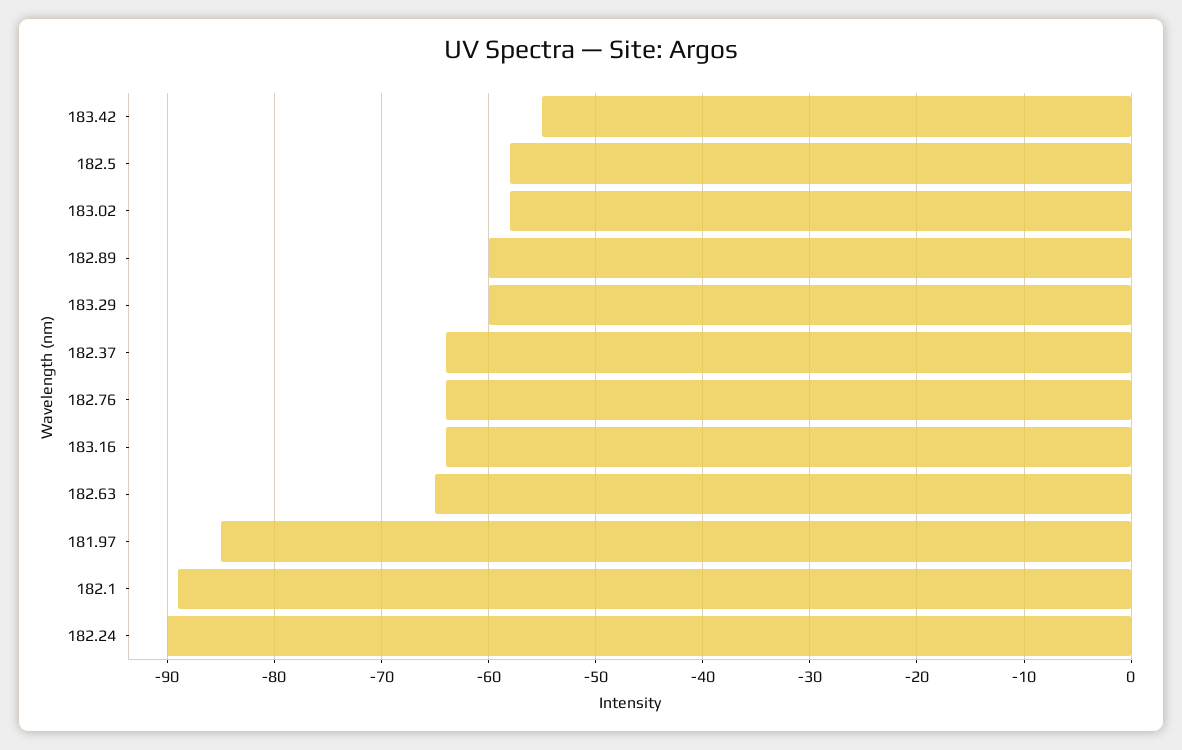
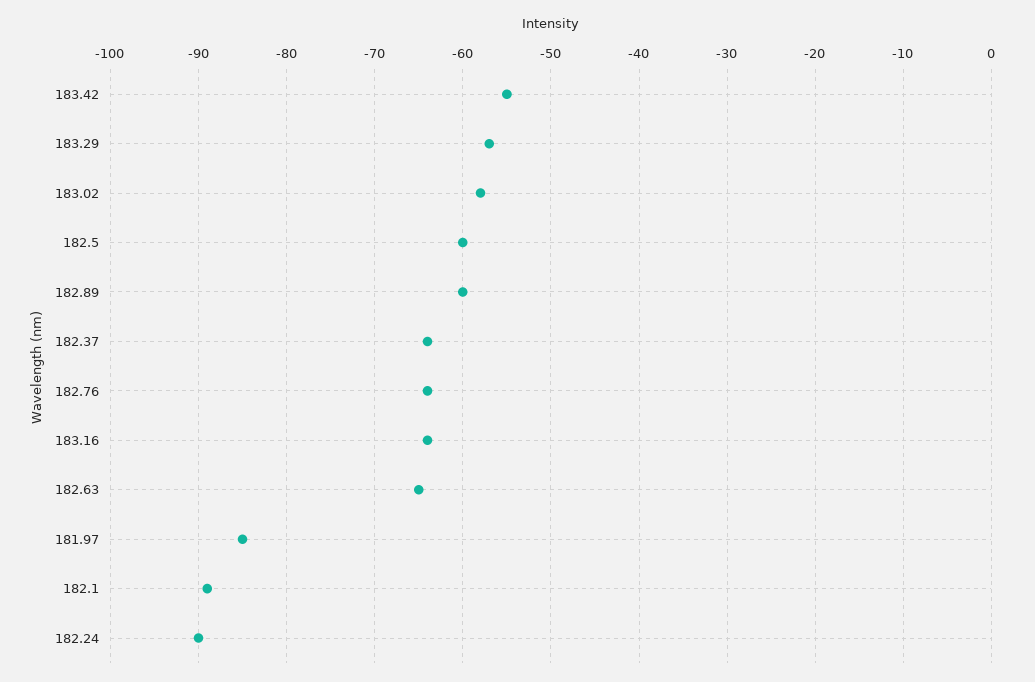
182.5: -58 -> -60
183.29: -60 -> -57

